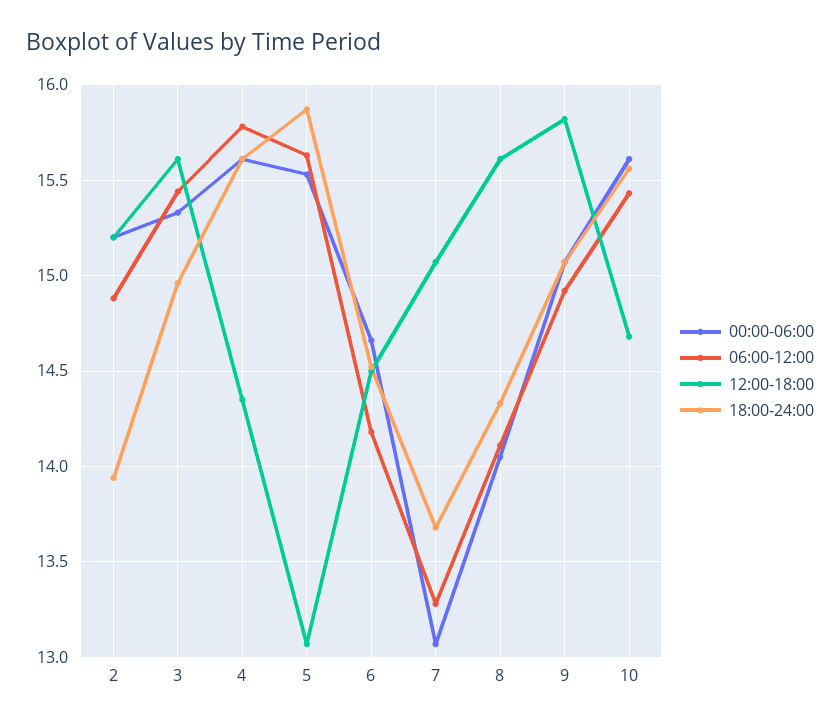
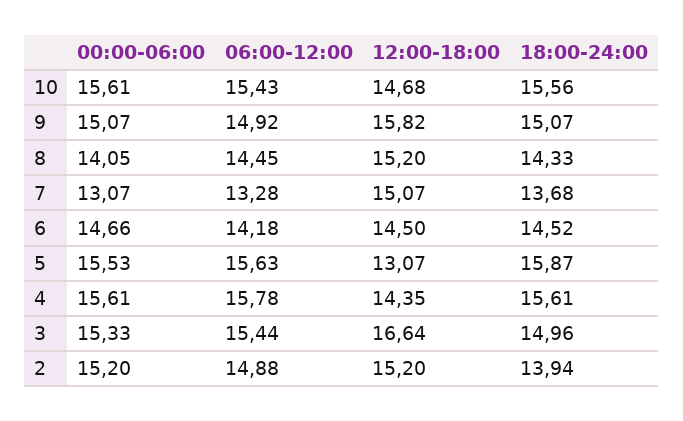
12:00-18:00, 3: 15.6 -> 16.64
06:00-12:00, 8: 14.1 -> 14.45
12:00-18:00, 8: 15.6 -> 15.2

